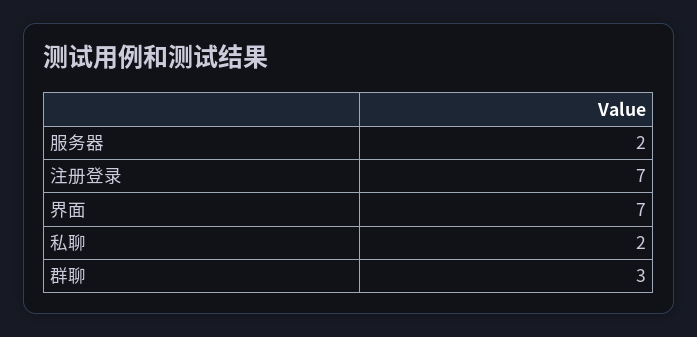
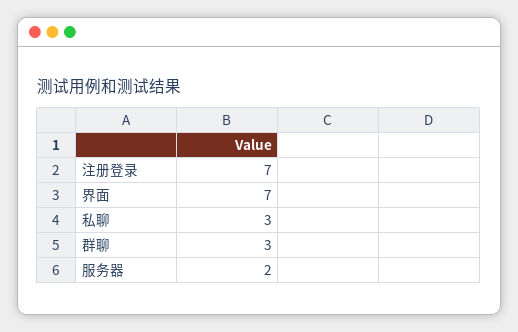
私聊: 2 -> 3

